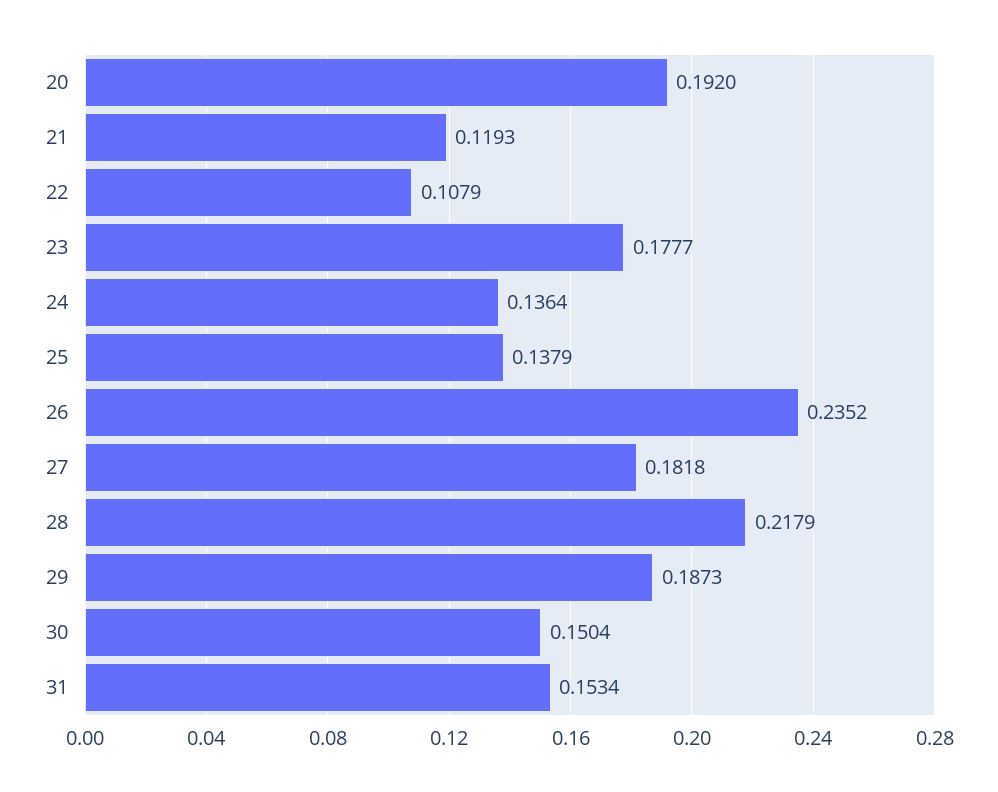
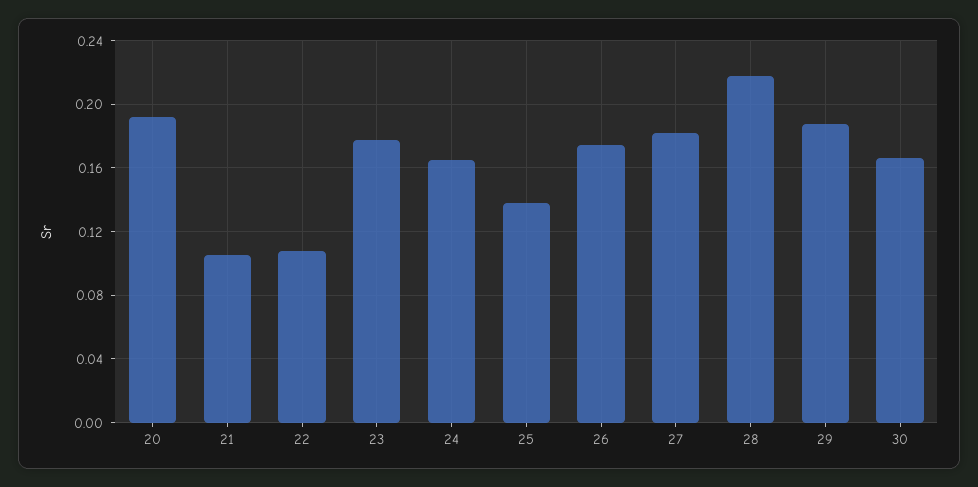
21: 0.1193 -> 0.105
24: 0.1364 -> 0.165
26: 0.2352 -> 0.175
30: 0.1504 -> 0.165
31: 0.1534 -> none

